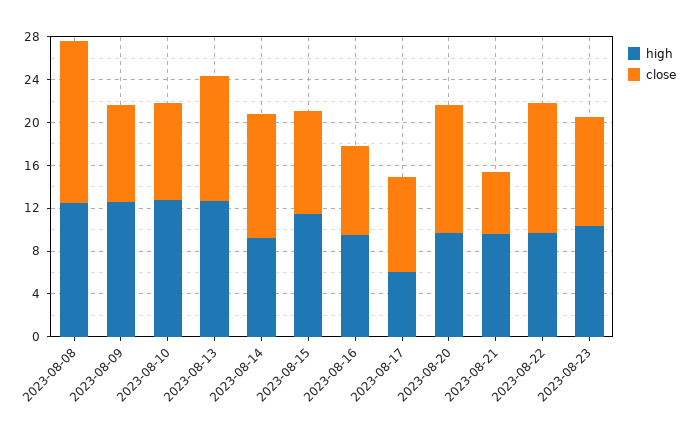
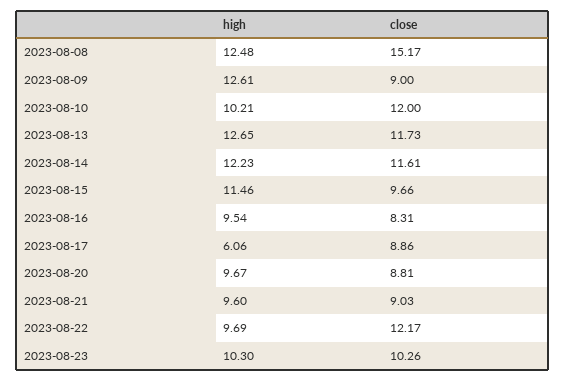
high, 2023-08-10: 13 -> 10.21
close, 2023-08-10: 9 -> 12
high, 2023-08-14: 9 -> 12.23
close, 2023-08-20: 12 -> 8.81
close, 2023-08-21: 6 -> 9.03

